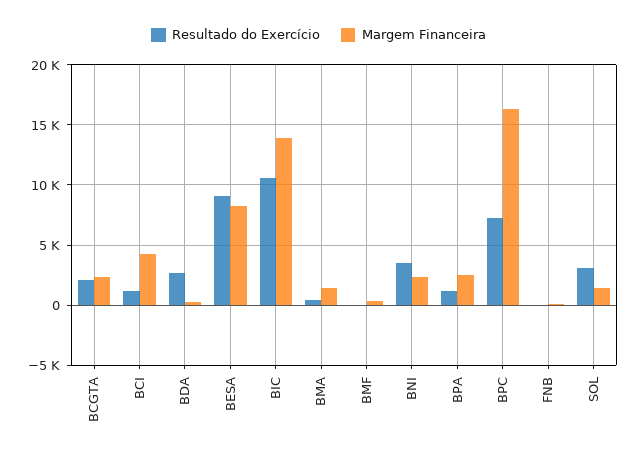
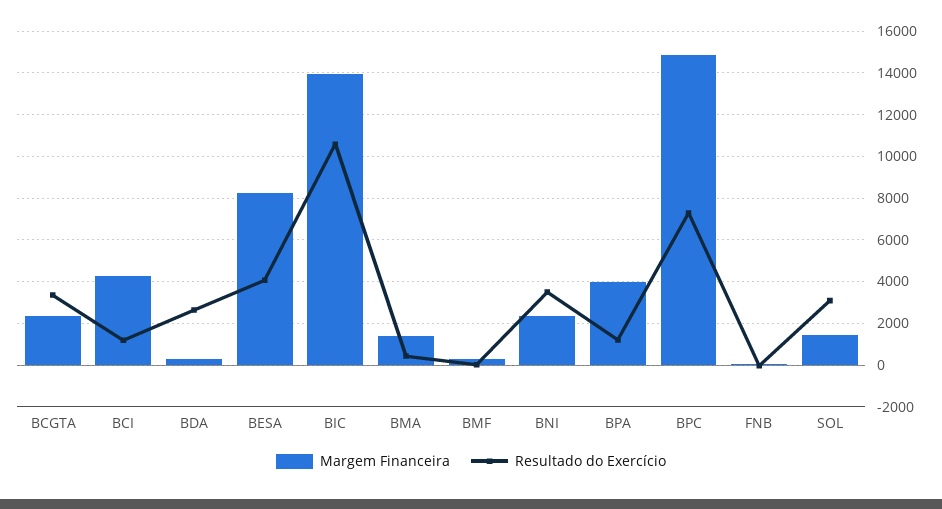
Resultado do Exercício, BCGTA: 2000 -> 3500
Resultado do Exercício, BESA: 9000 -> 4000
Margem Financeira, BPA: 2500 -> 4000
Margem Financeira, BPC: 16500 -> 15000

